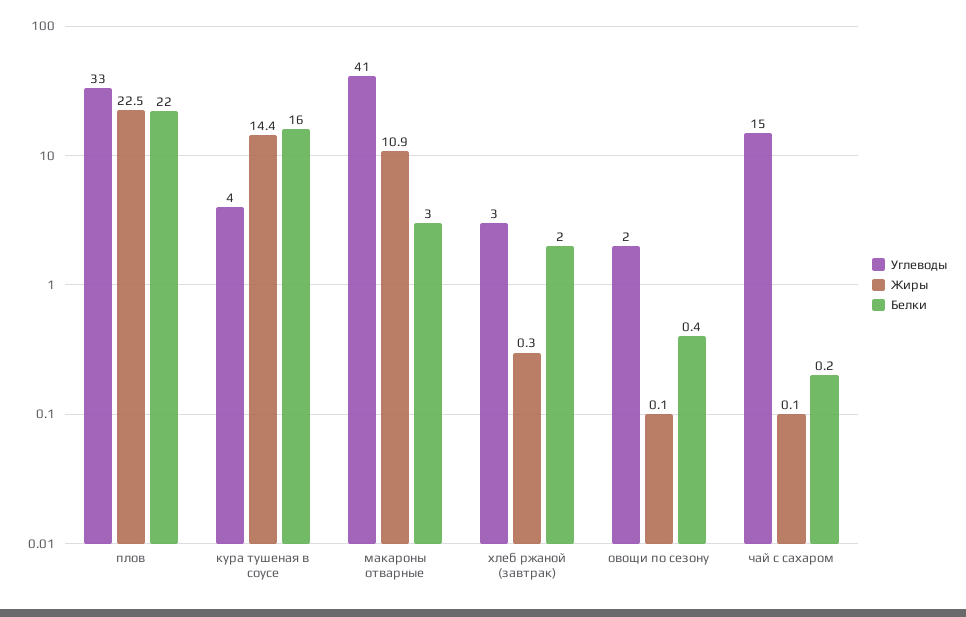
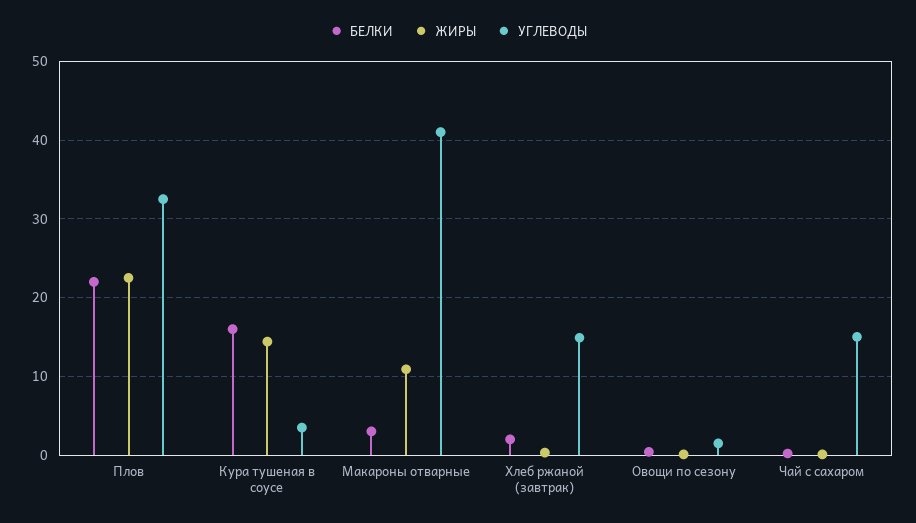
Углеводы, хлеб ржаной (завтрак): 3 -> 15

